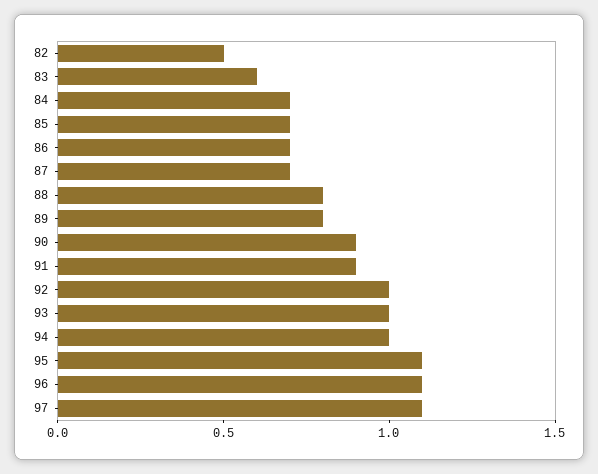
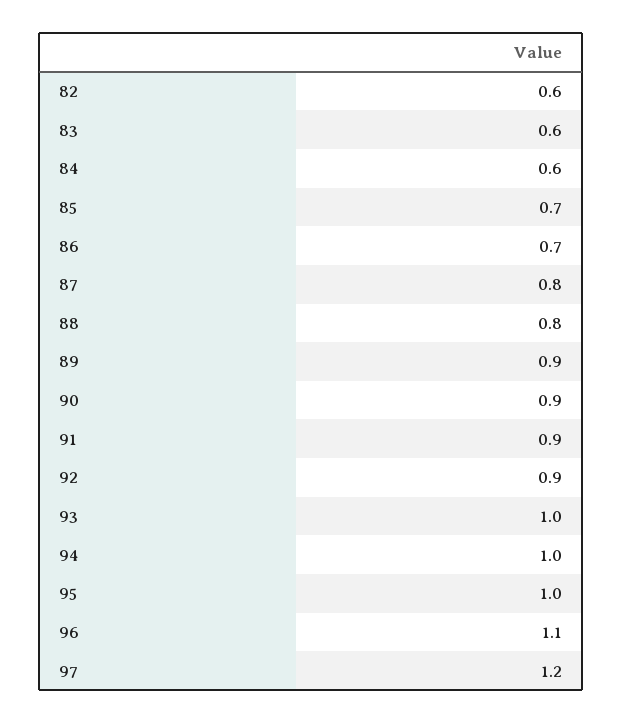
82: 0.5 -> 0.6
84: 0.7 -> 0.6
87: 0.7 -> 0.8
89: 0.8 -> 0.9
92: 1 -> 0.9
95: 1.1 -> 1
97: 1.1 -> 1.2

